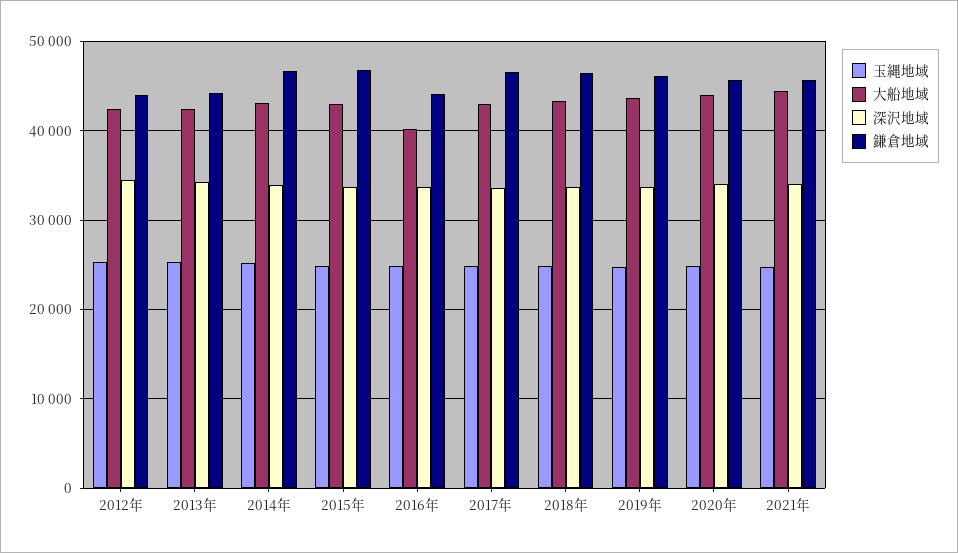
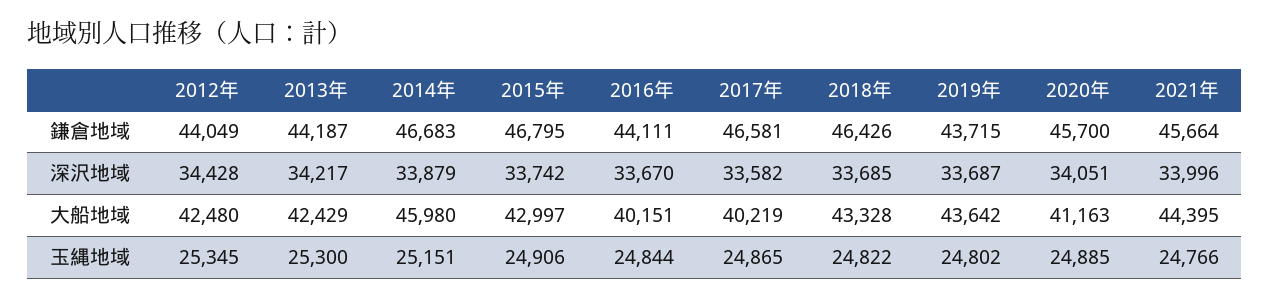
大船地域, 2014年: 43000 -> 45980
大船地域, 2017年: 43000 -> 40219
鎌倉地域, 2019年: 46000 -> 43715
大船地域, 2020年: 44000 -> 41163

